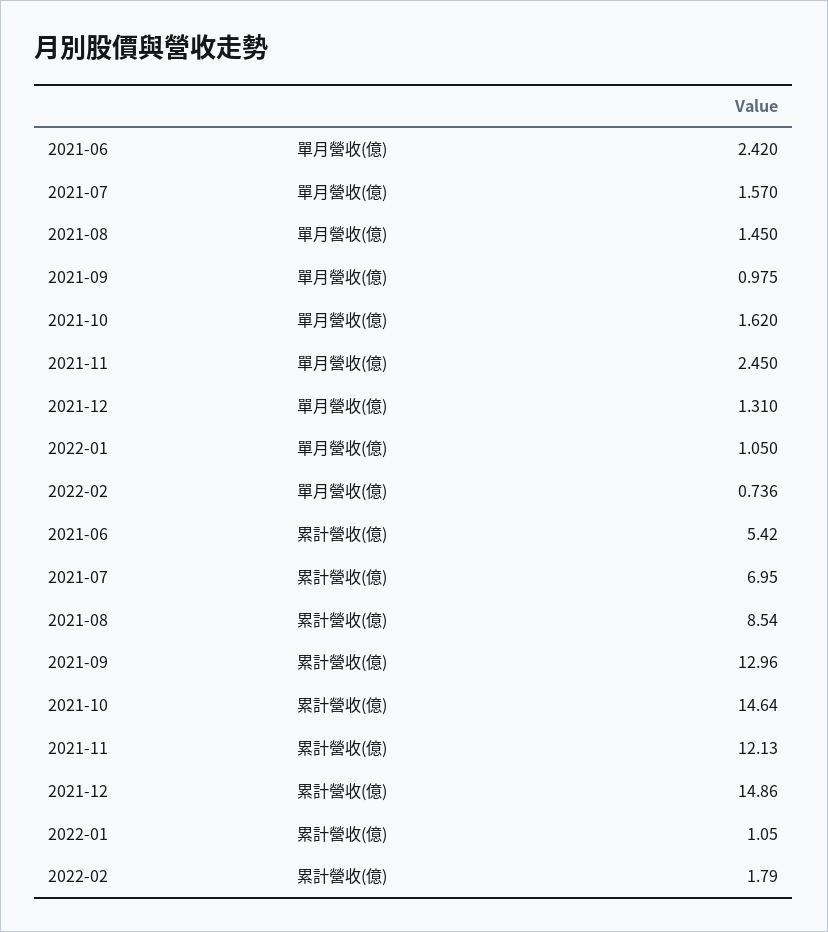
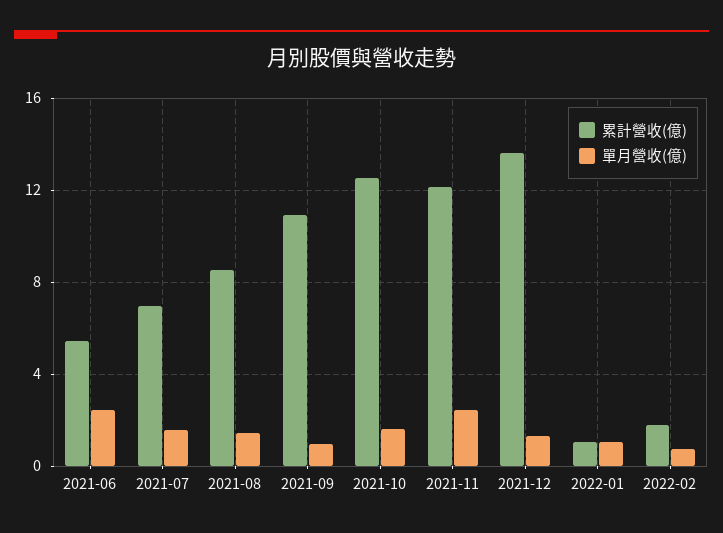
累計營收(億), 2021-09: 12.96 -> 11
累計營收(億), 2021-10: 14.64 -> 12.5
累計營收(億), 2021-12: 14.86 -> 13.5

